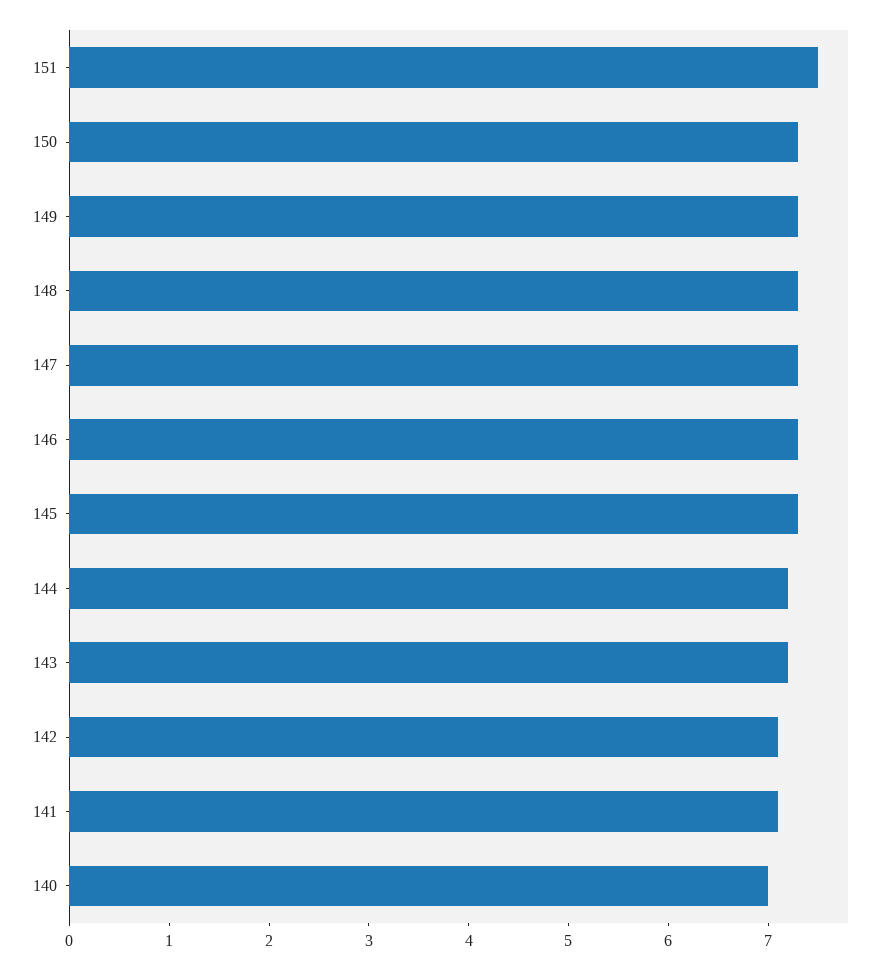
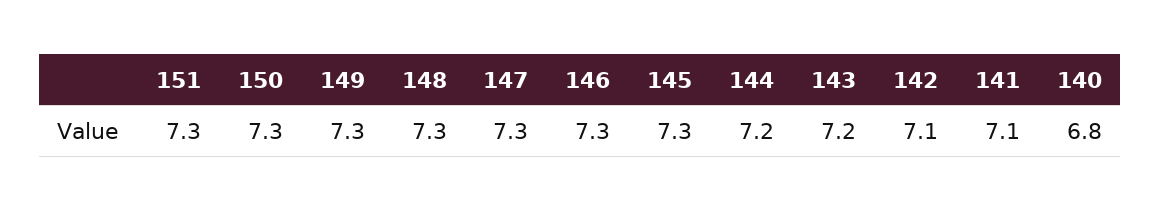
151: 7.5 -> 7.3
140: 7 -> 6.8

